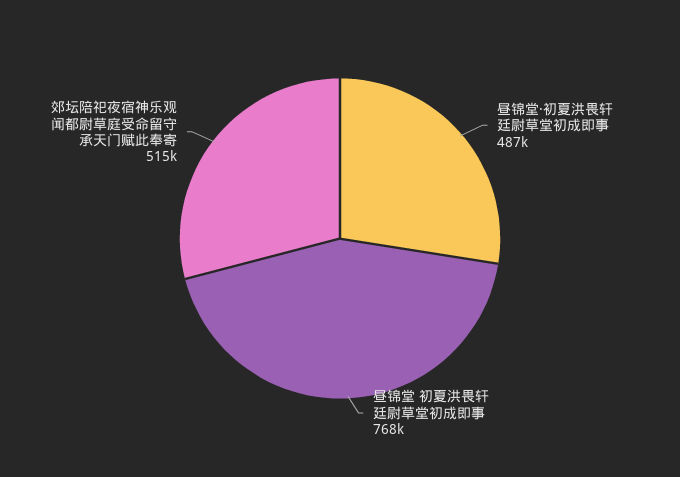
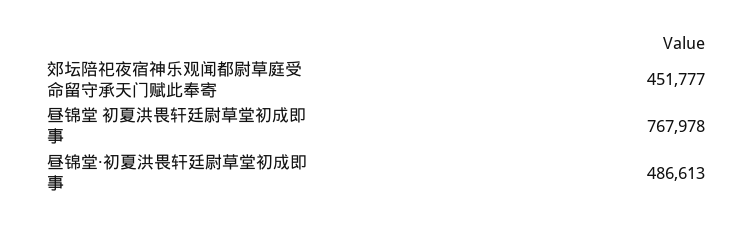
郊坛陪祀夜宿神乐观闻都尉草庭受命留守承天门赋此奉寄: 515000 -> 451777

